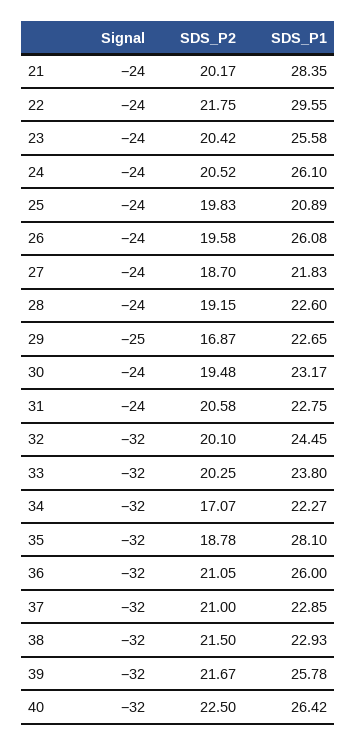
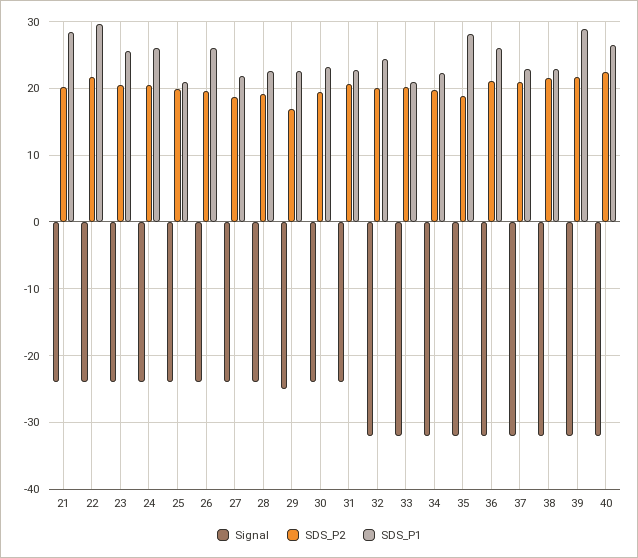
SDS_P1, 33: 23.8 -> 21
SDS_P2, 34: 17.07 -> 20
SDS_P1, 39: 25.78 -> 29

